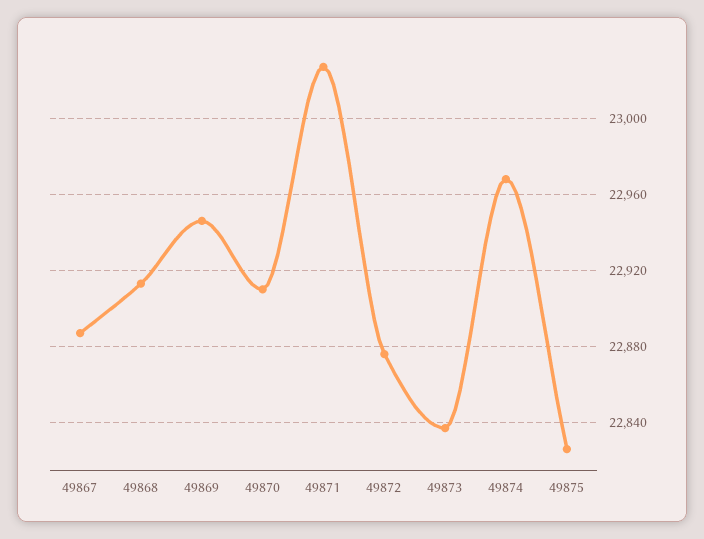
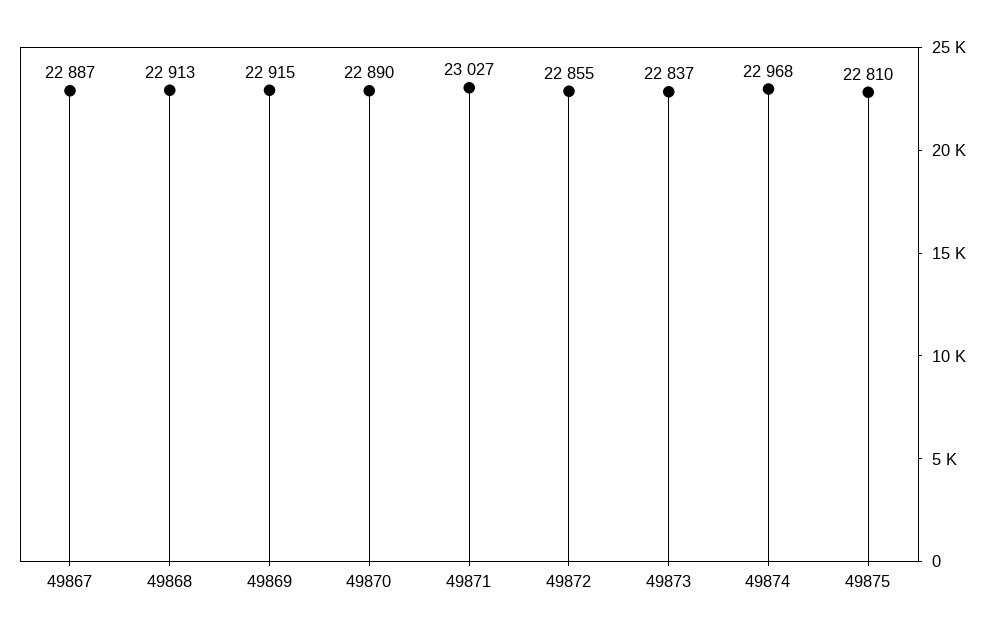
49869: 22945 -> 22915
49870: 22910 -> 22890
49872: 22875 -> 22855
49875: 22825 -> 22810

